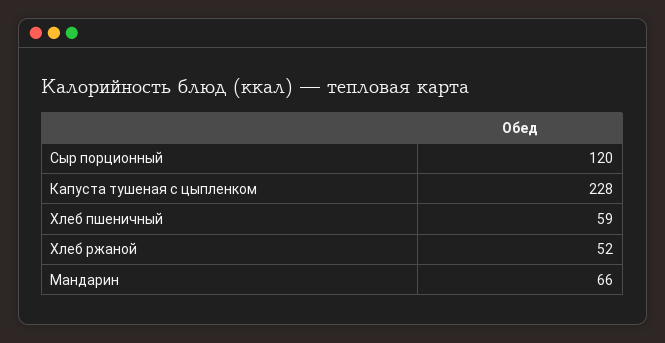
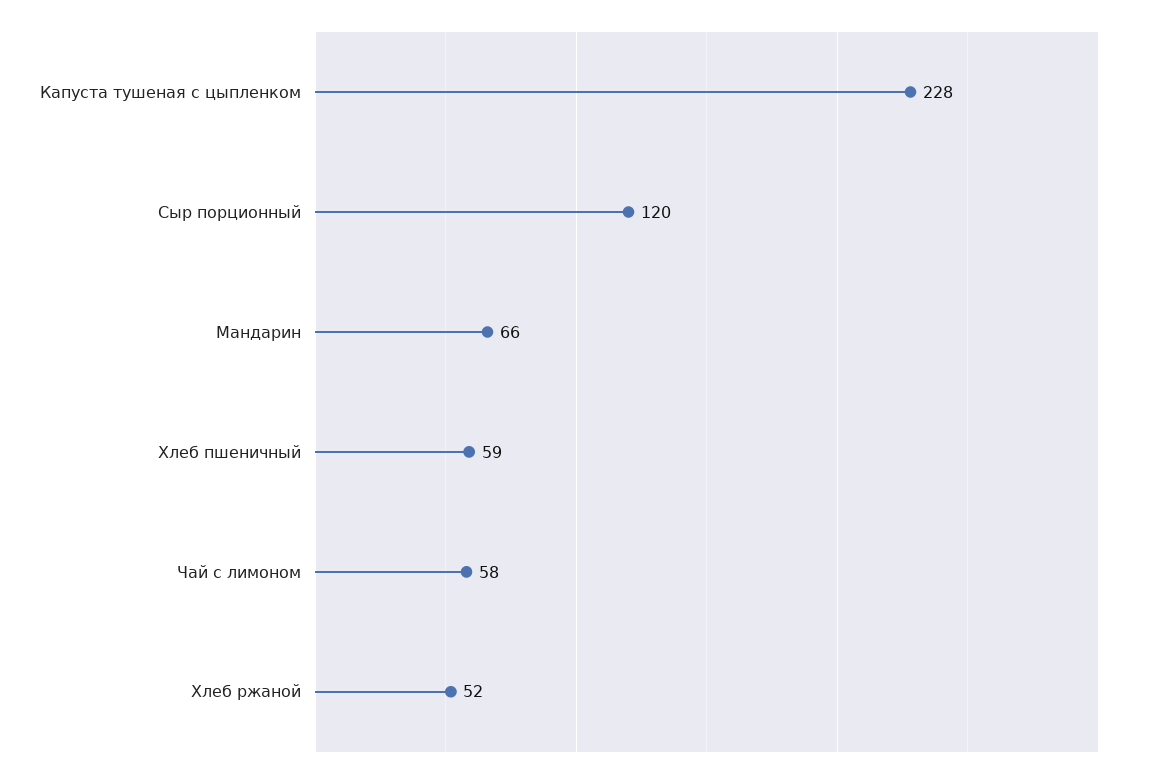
Чай с лимоном: none -> 58

